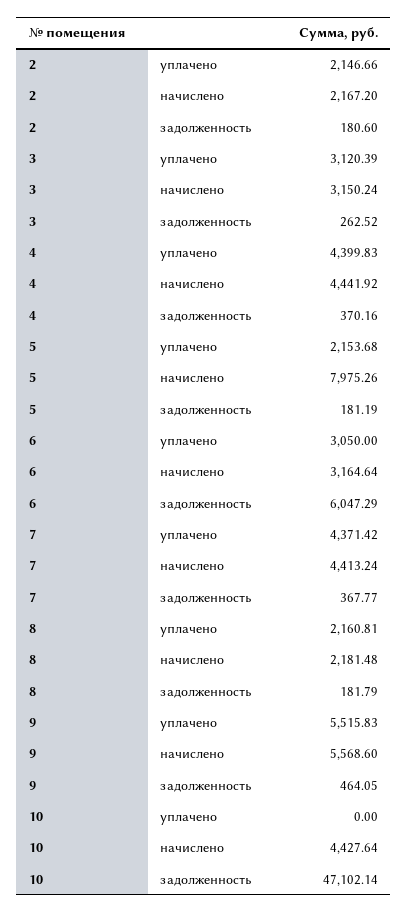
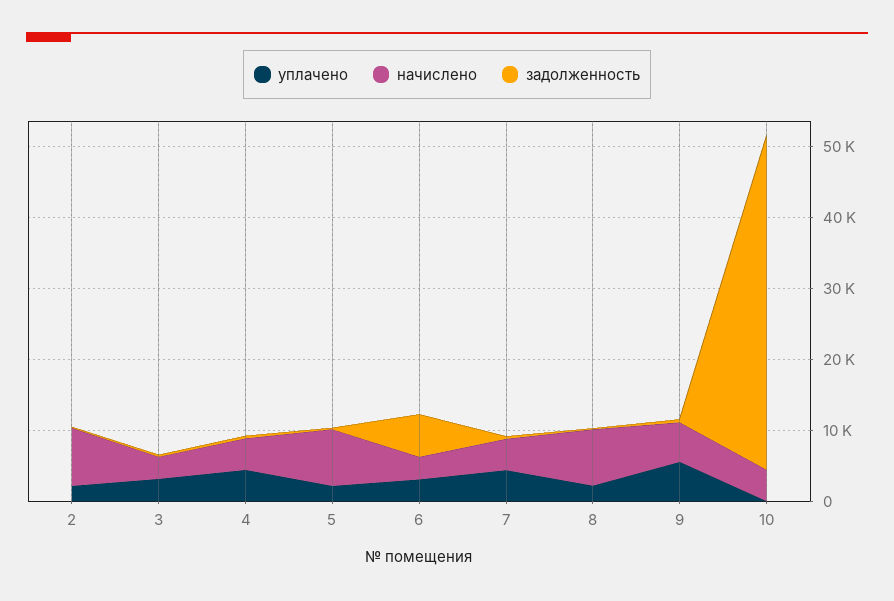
начислено, 2: 2167.2 -> 8000
начислено, 8: 2181.48 -> 8000

